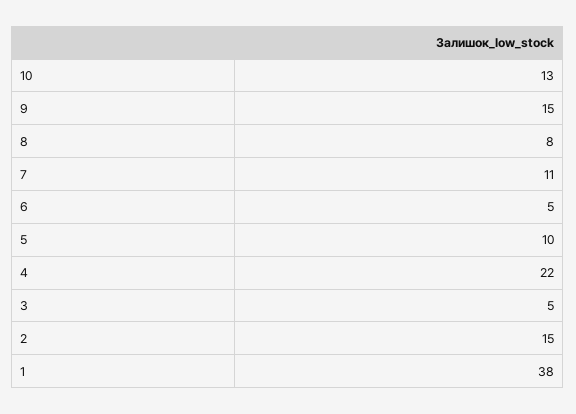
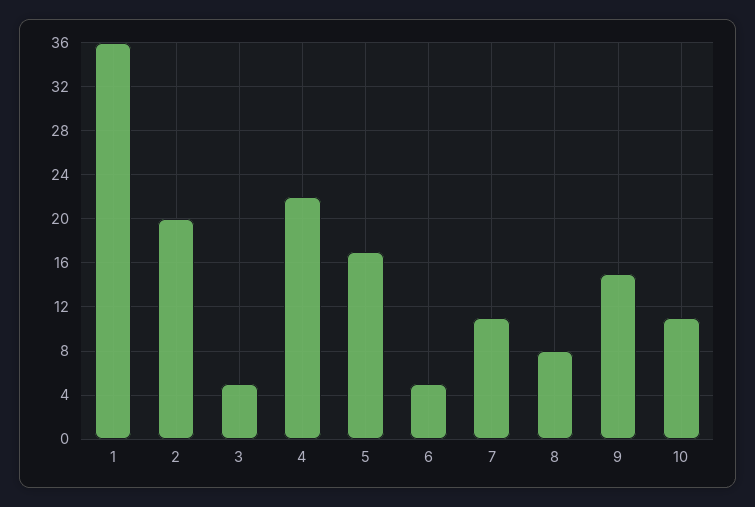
10: 13 -> 11
5: 10 -> 17
2: 15 -> 20
1: 38 -> 36

